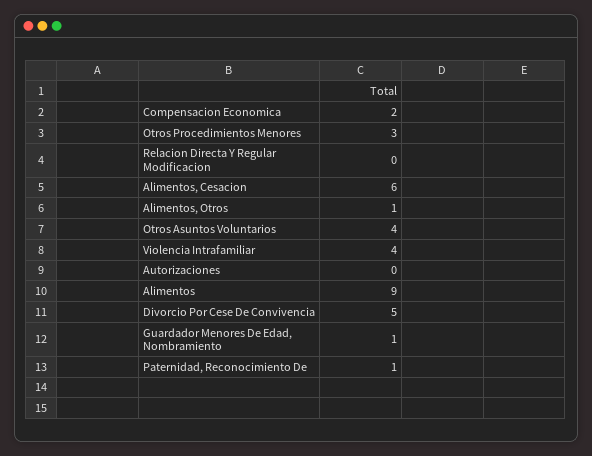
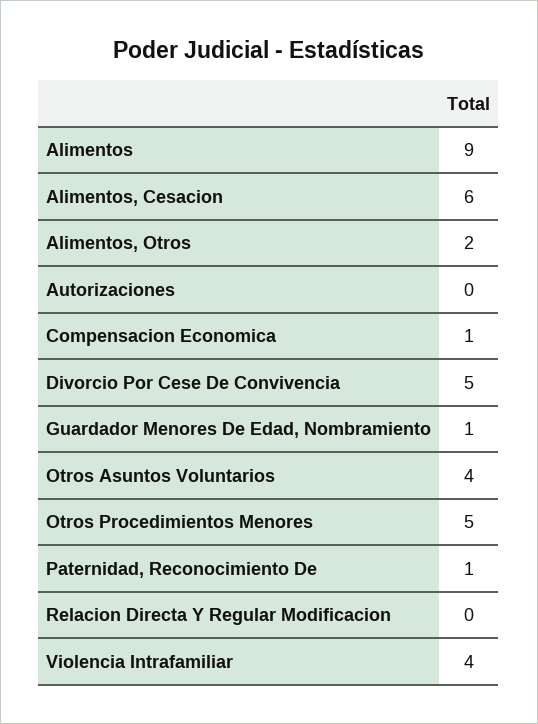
Compensacion Economica: 2 -> 1
Otros Procedimientos Menores: 3 -> 5
Alimentos, Otros: 1 -> 2

